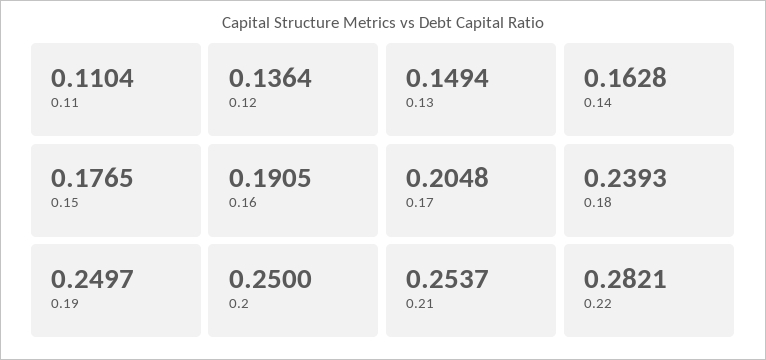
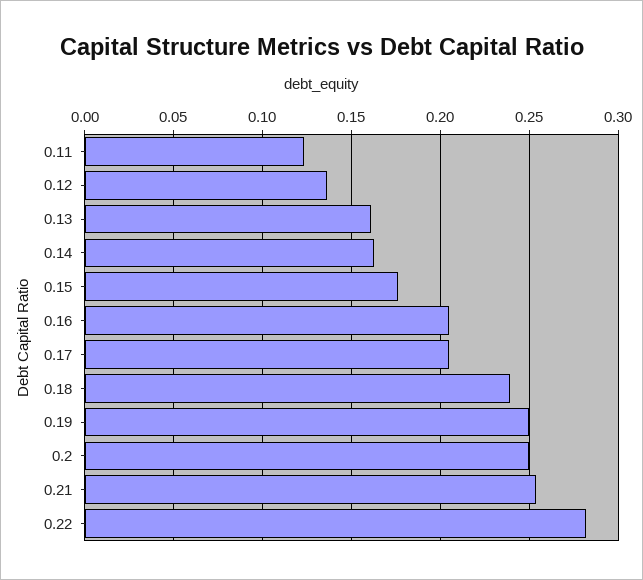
0.11: 0.1104 -> 0.125
0.13: 0.1494 -> 0.16
0.16: 0.1905 -> 0.205

